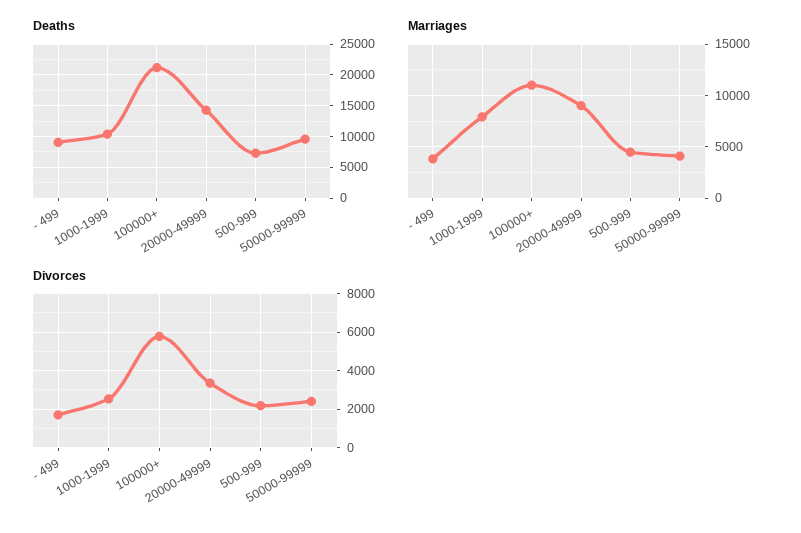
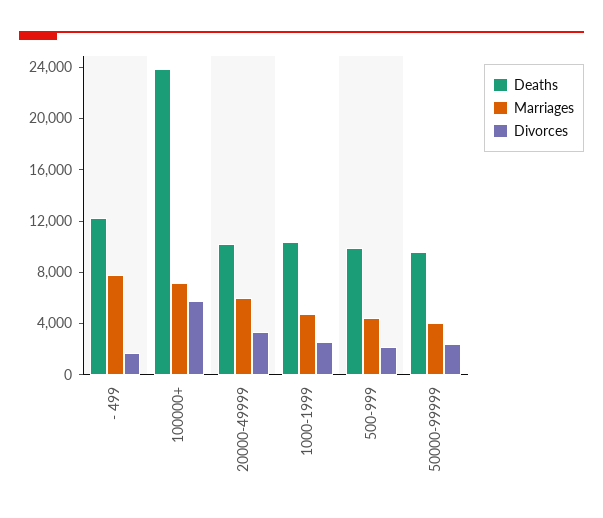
Deaths, - 499: 9000 -> 12000
Deaths, 100000+: 21000 -> 24000
Deaths, 20000-49999: 14000 -> 10000
Deaths, 500-999: 7000 -> 10000
Marriages, - 499: 4000 -> 8000
Marriages, 1000-1999: 8000 -> 5000
Marriages, 100000+: 11000 -> 7000
Marriages, 20000-49999: 9000 -> 6000

